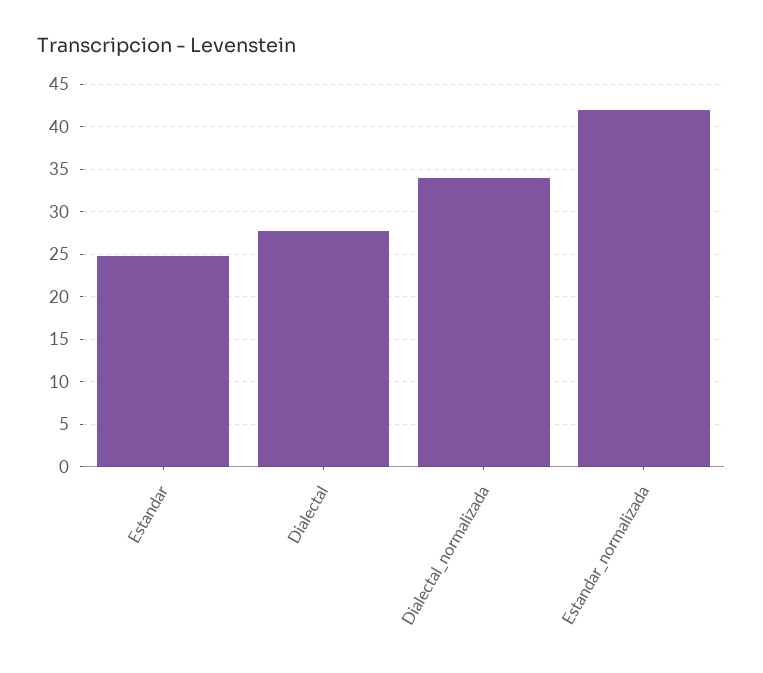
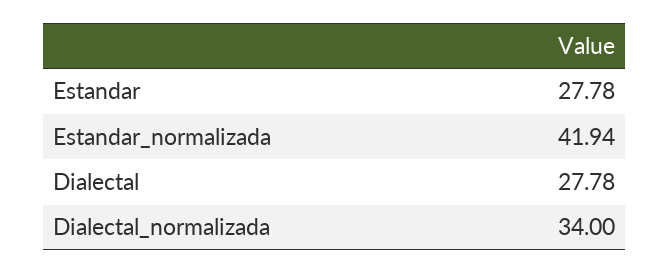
Estandar: 25 -> 27.78

